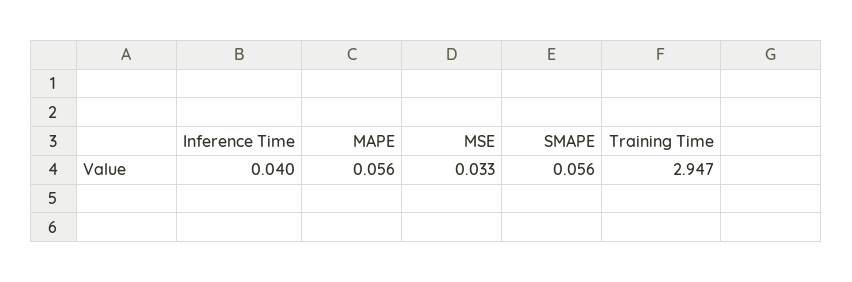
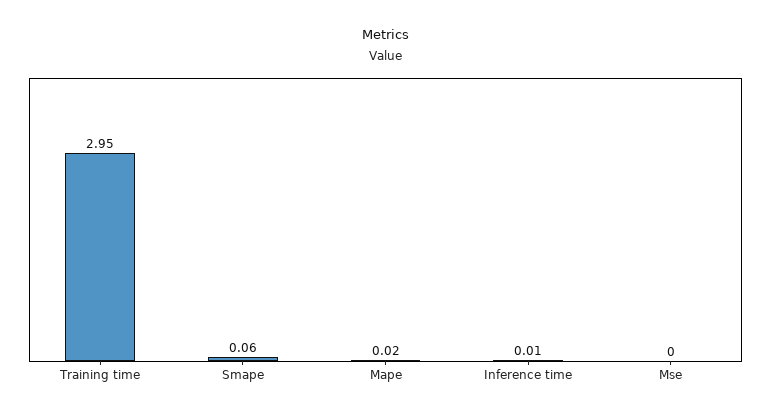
Inference Time: 0.04 -> 0.01
MAPE: 0.056 -> 0.02
MSE: 0.033 -> 0

